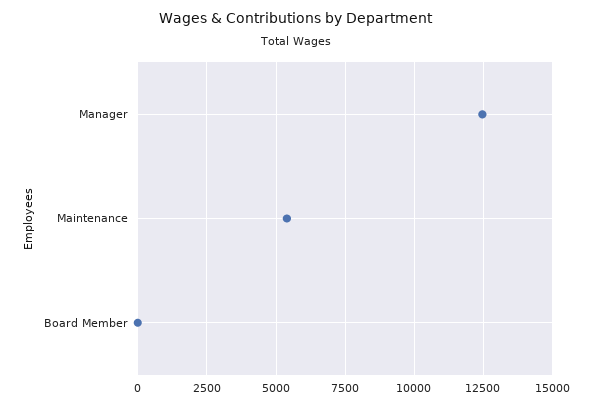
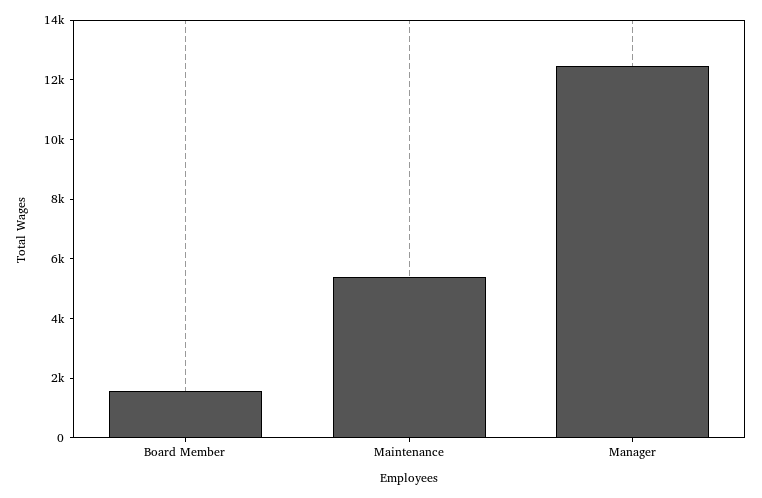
Board Member: 0 -> 1500

